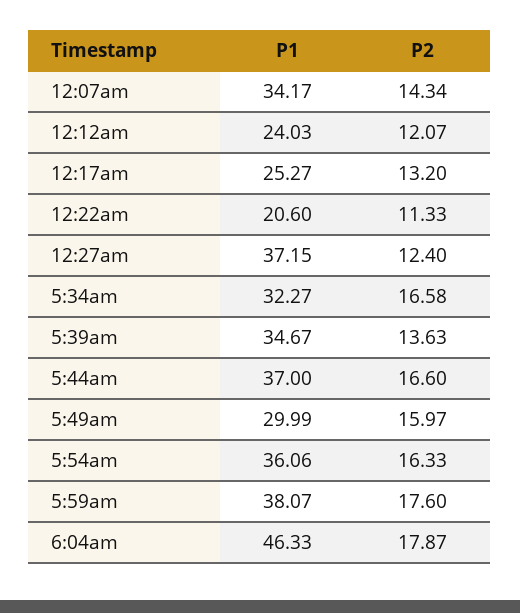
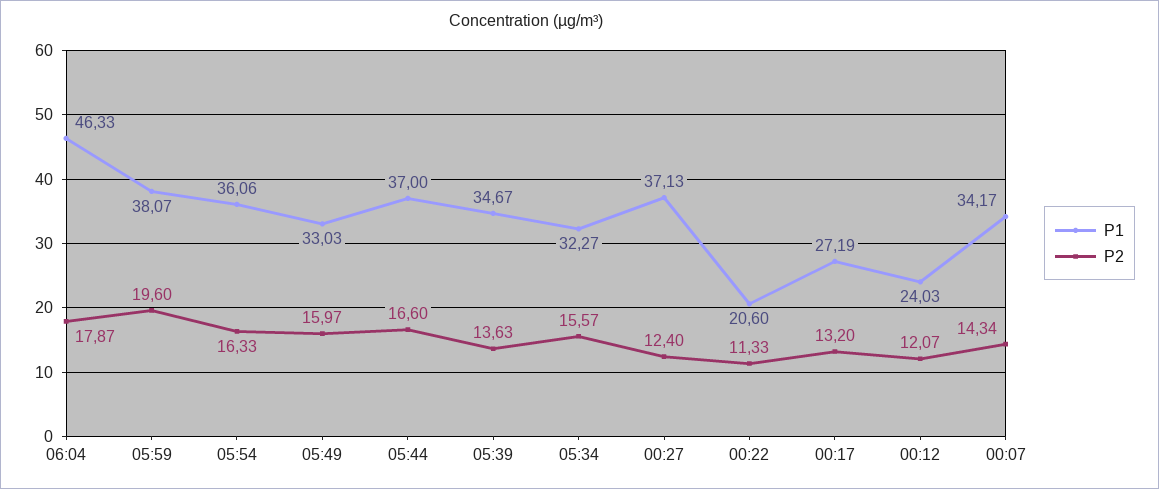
P1, 12:17am: 25.27 -> 27.19
P1, 12:27am: 37.15 -> 37.13
P2, 5:34am: 16.58 -> 15.57
P1, 5:49am: 29.99 -> 33.03
P2, 5:59am: 17.6 -> 19.6

